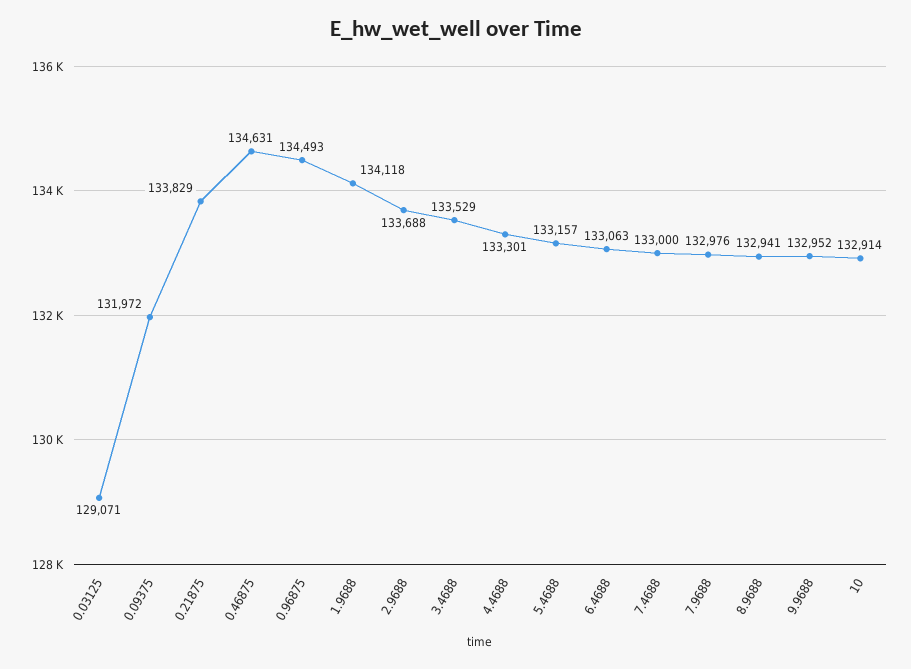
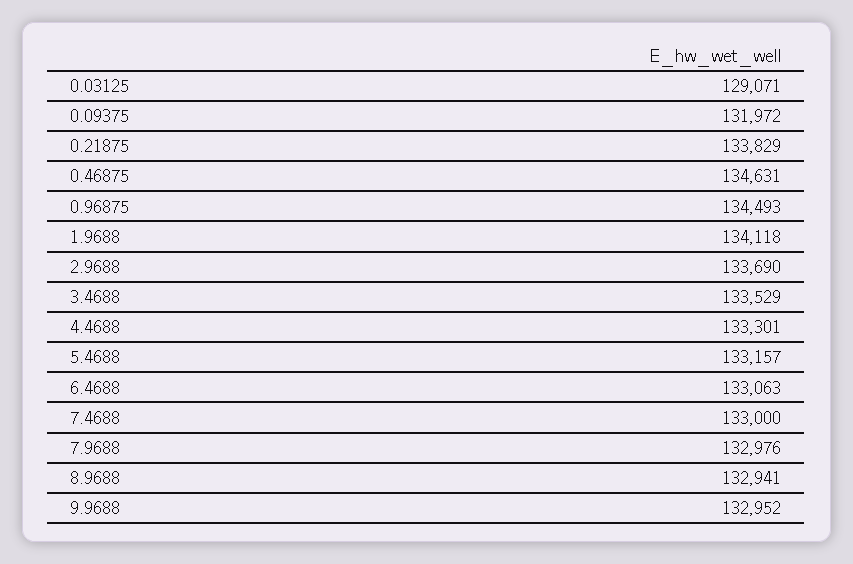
2.9688: 133688 -> 133690
10: 132914 -> none

